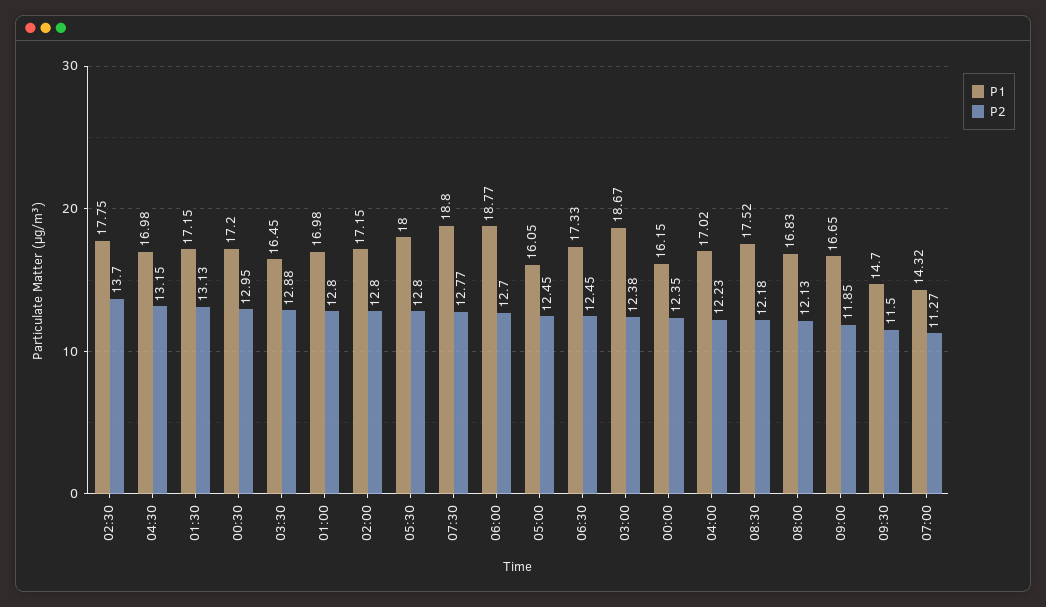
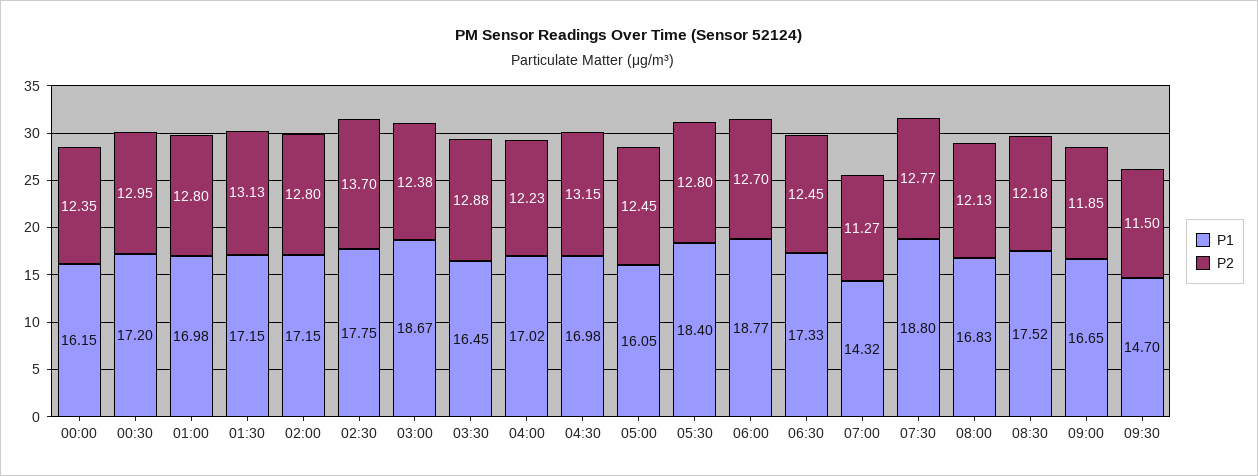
P1, 05:30: 18 -> 18.4

